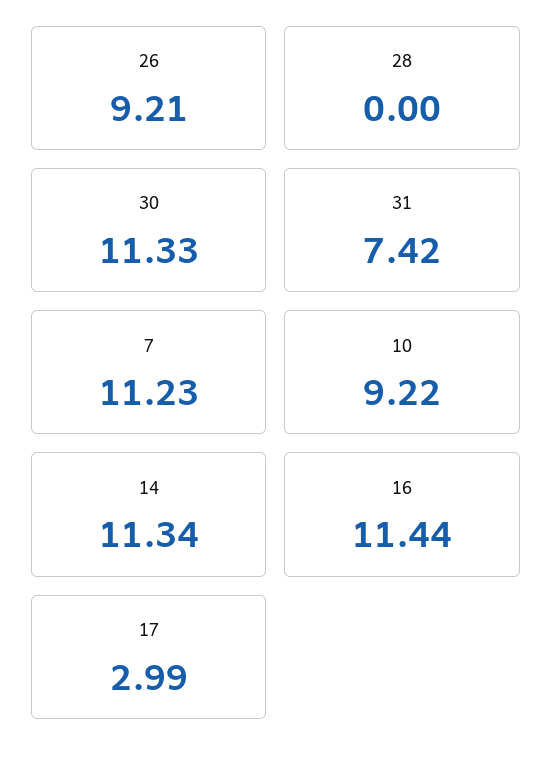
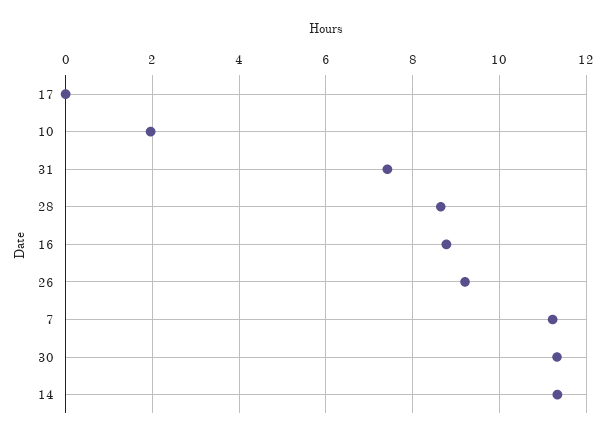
28: 0 -> 8.6
10: 9.22 -> 2
16: 11.44 -> 8.8
17: 2.99 -> 0

